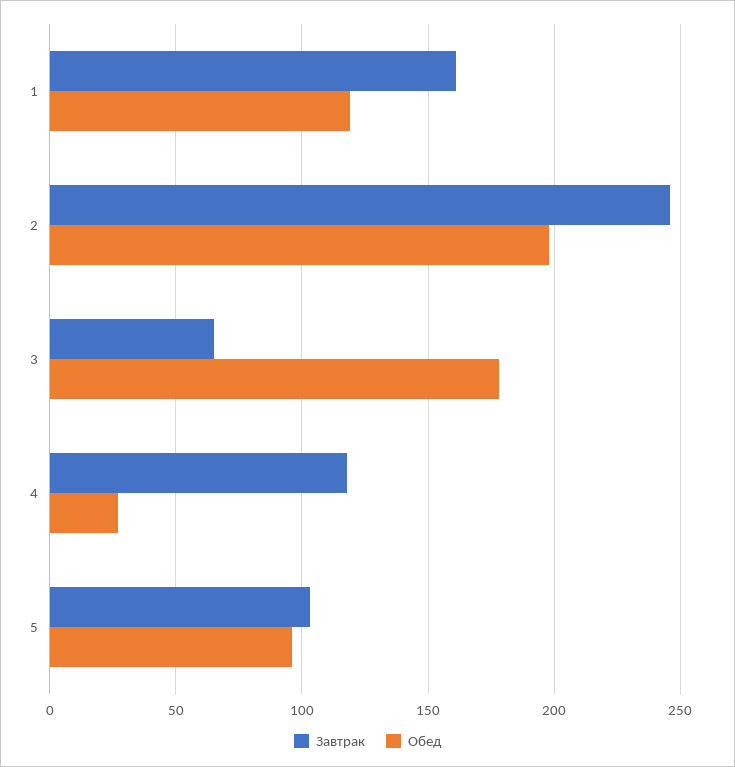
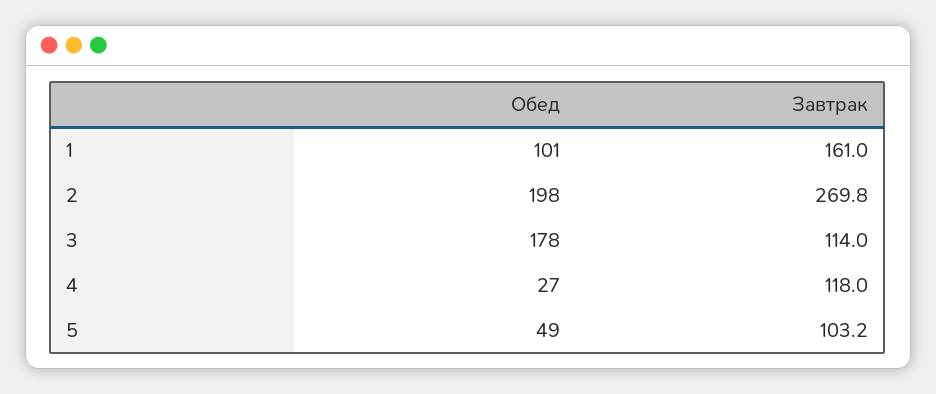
Обед, 1: 120 -> 101
Завтрак, 2: 245 -> 269.8
Завтрак, 3: 65 -> 114
Обед, 5: 95 -> 49

